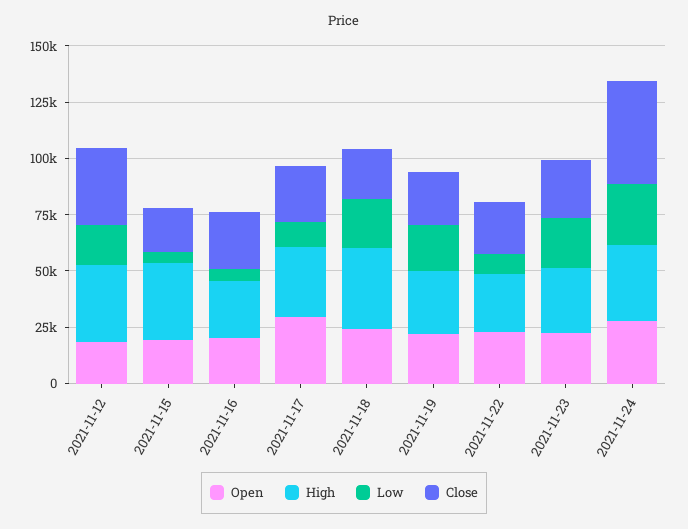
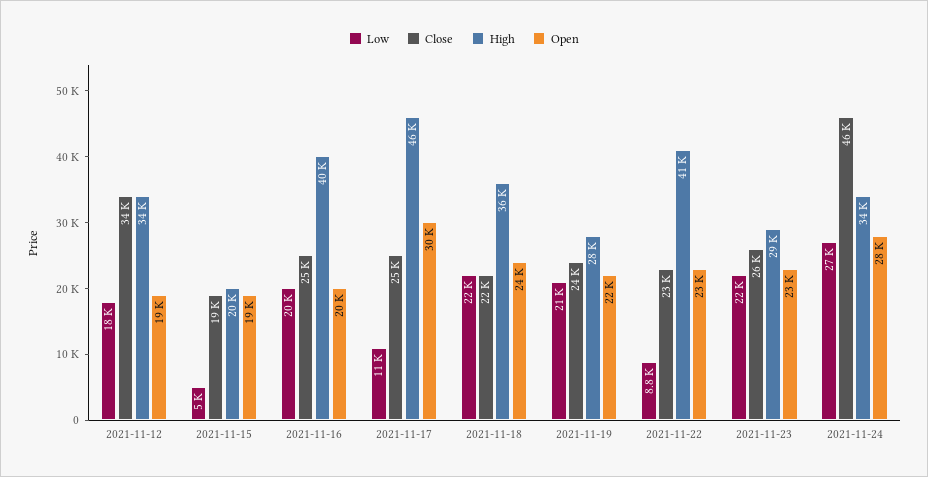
High, 2021-11-15: 35000 -> 20000
High, 2021-11-16: 25000 -> 40000
Low, 2021-11-16: 5000 -> 20000
High, 2021-11-17: 30000 -> 46000
High, 2021-11-22: 25000 -> 41000

